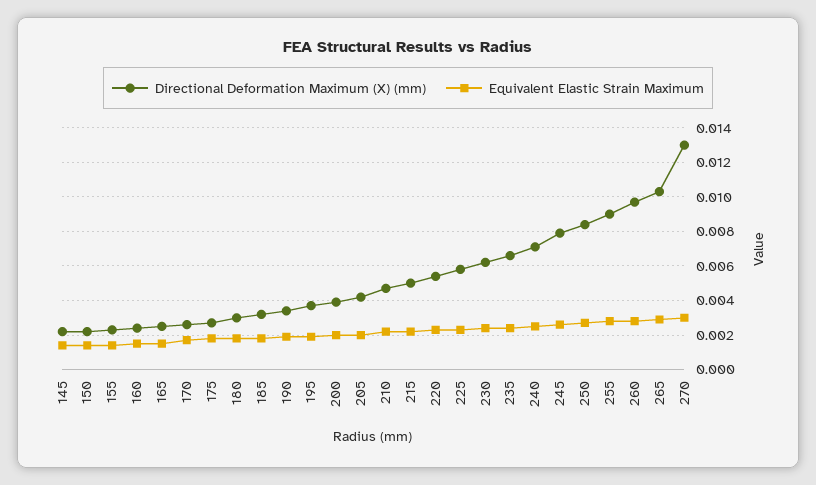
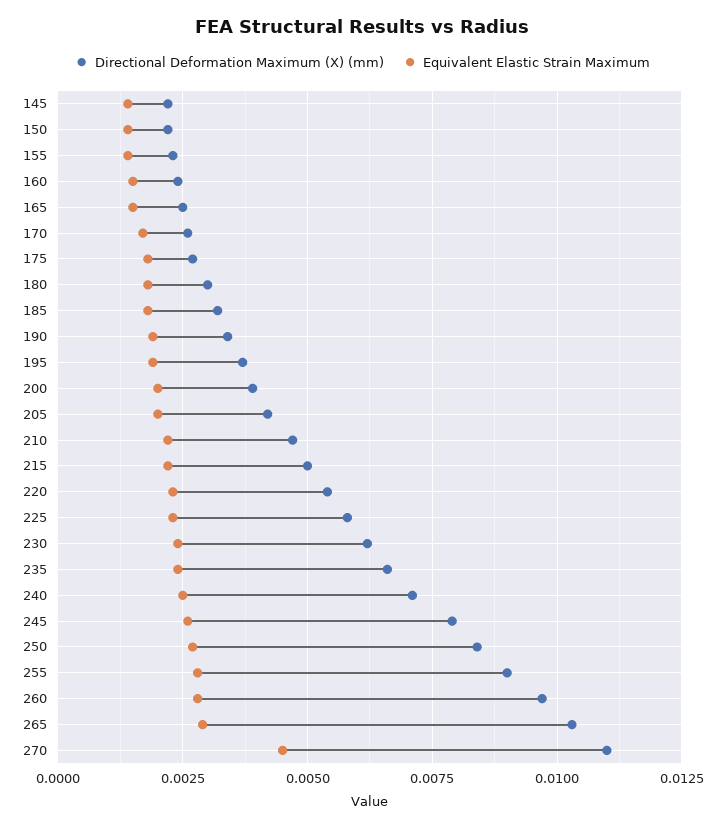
Directional Deformation Maximum (X) (mm), 270: 0.013 -> 0.011
Equivalent Elastic Strain Maximum, 270: 0.003 -> 0.0045

